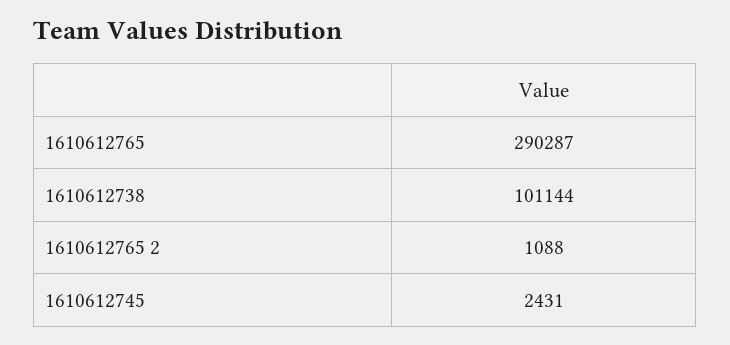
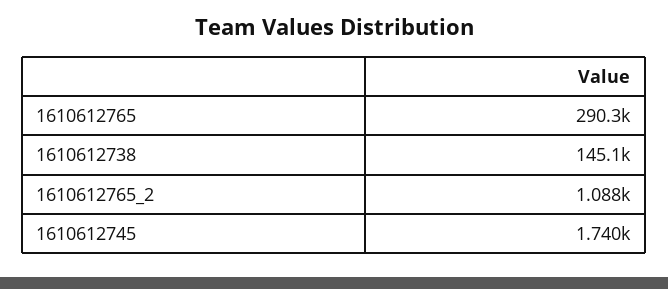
1610612738: 101144 -> 145100
1610612745: 2431 -> 1740

